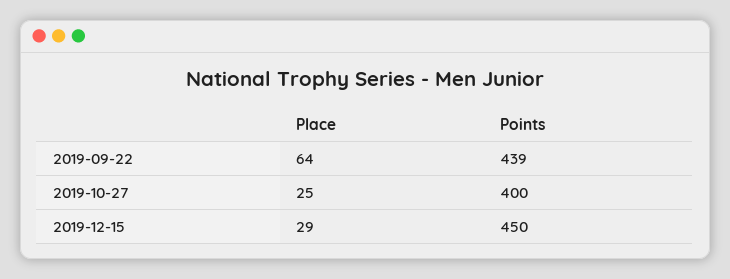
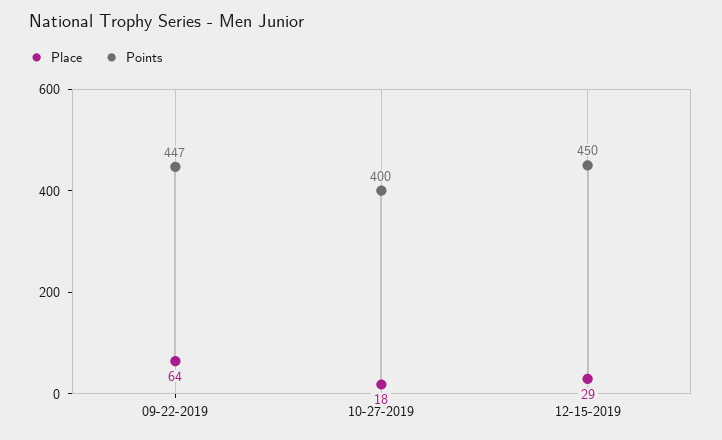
Points, 2019-09-22: 439 -> 447
Place, 2019-10-27: 25 -> 18

